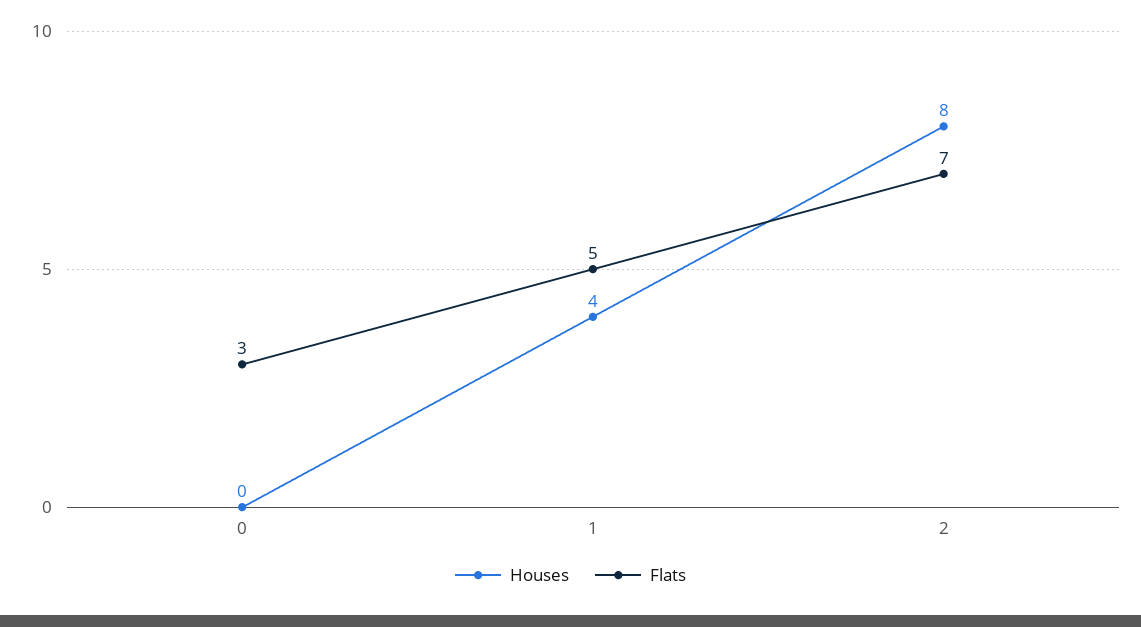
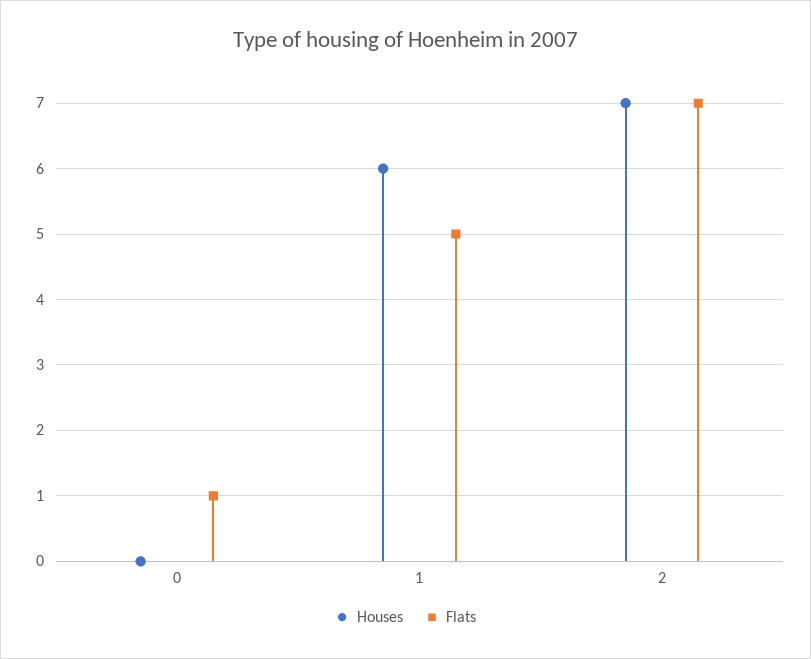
Flats, 0: 3 -> 1
Houses, 1: 4 -> 6
Houses, 2: 8 -> 7

